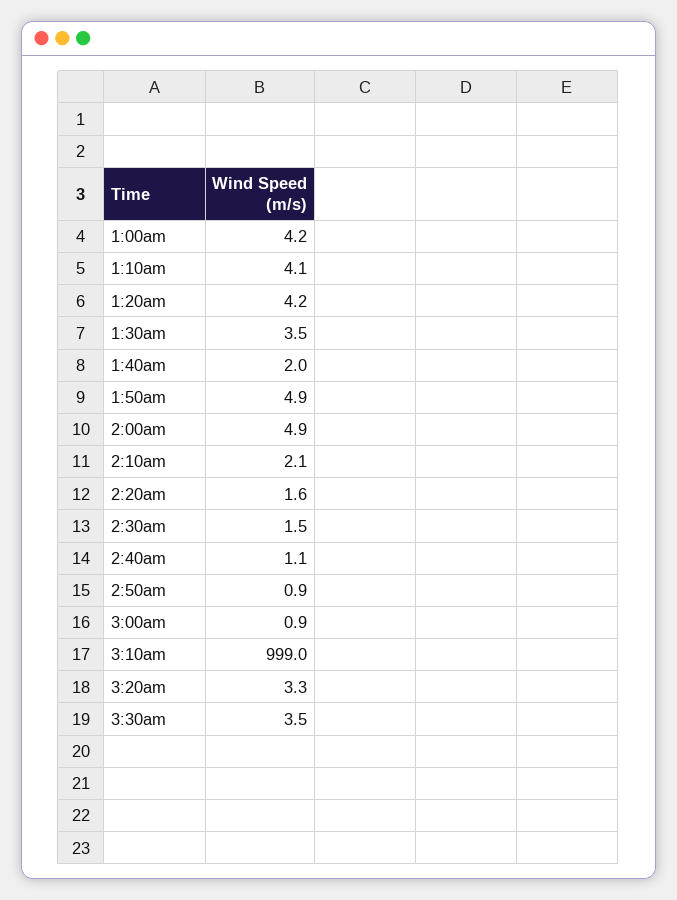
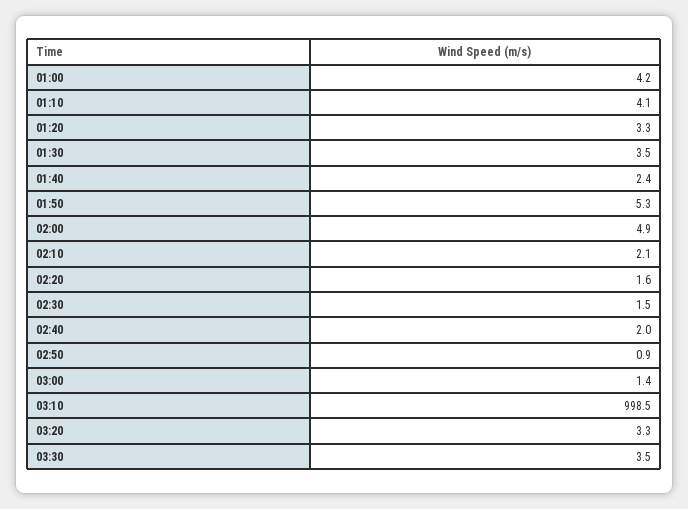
1:20am: 4.2 -> 3.3
1:40am: 2 -> 2.4
1:50am: 4.9 -> 5.3
2:40am: 1.1 -> 2
3:00am: 0.9 -> 1.4
3:10am: 999 -> 998.5

